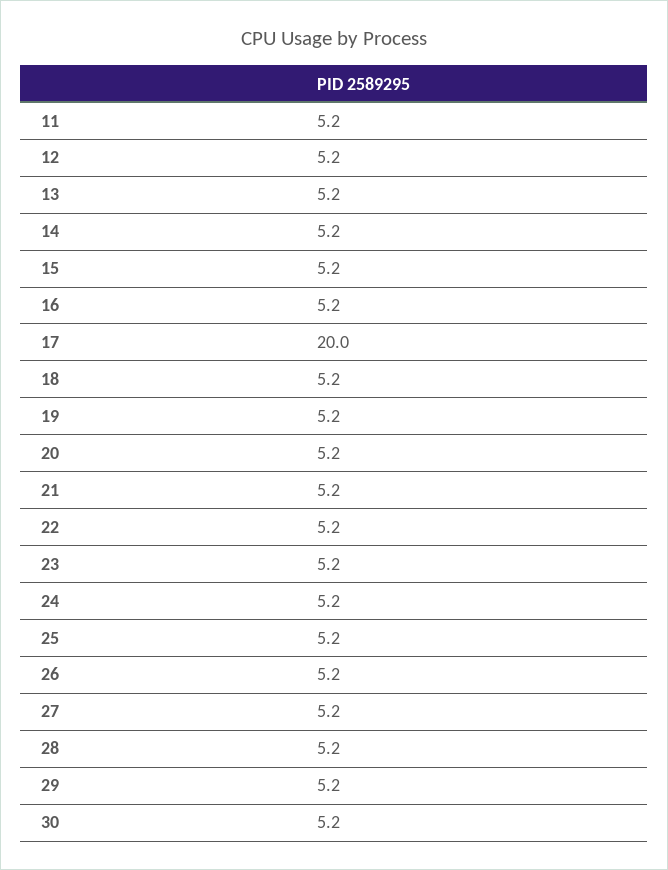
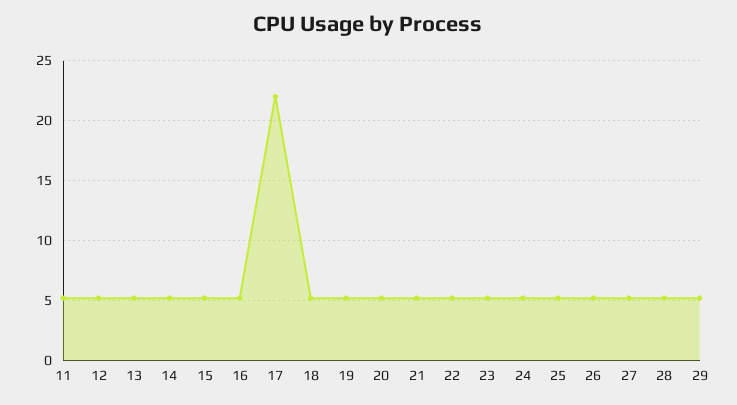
17: 20 -> 22
30: 5.2 -> none

